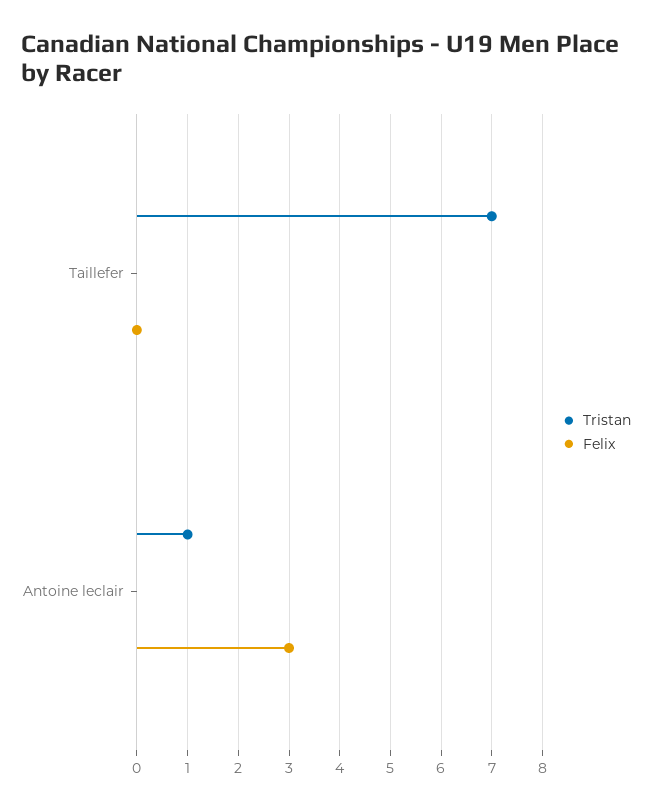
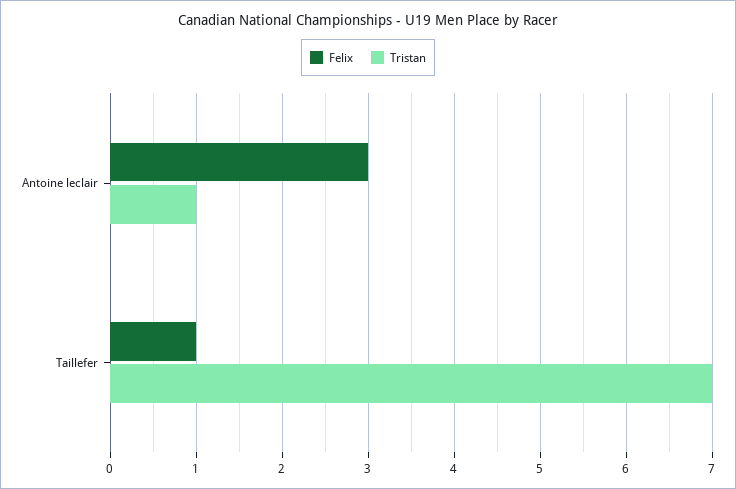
Felix, Taillefer: 0 -> 1

